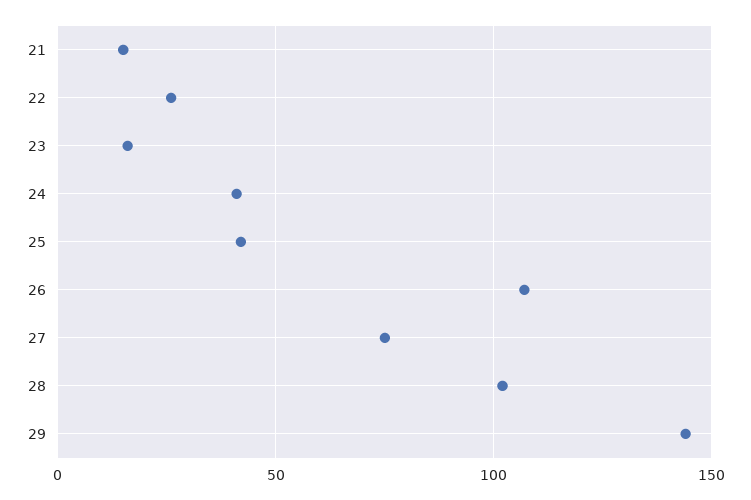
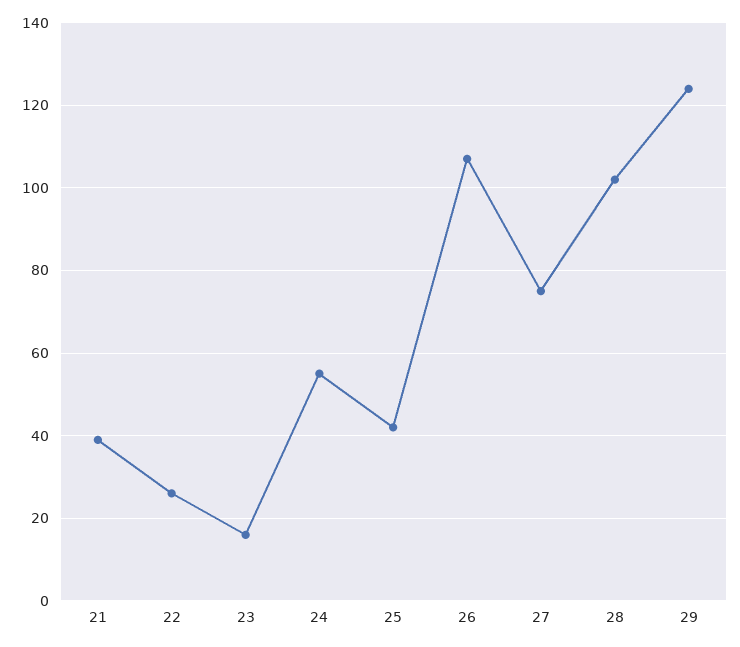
21: 15 -> 40
24: 40 -> 55
29: 145 -> 125

